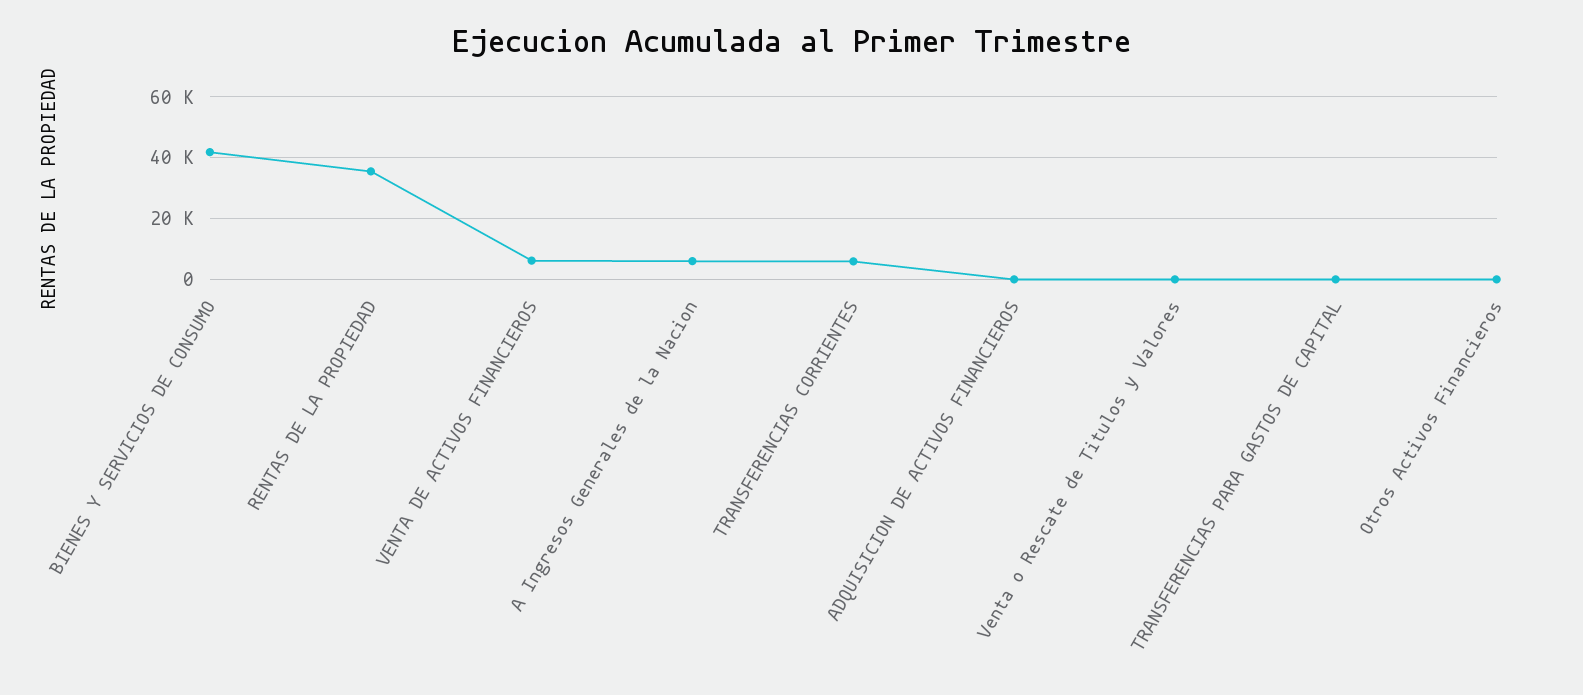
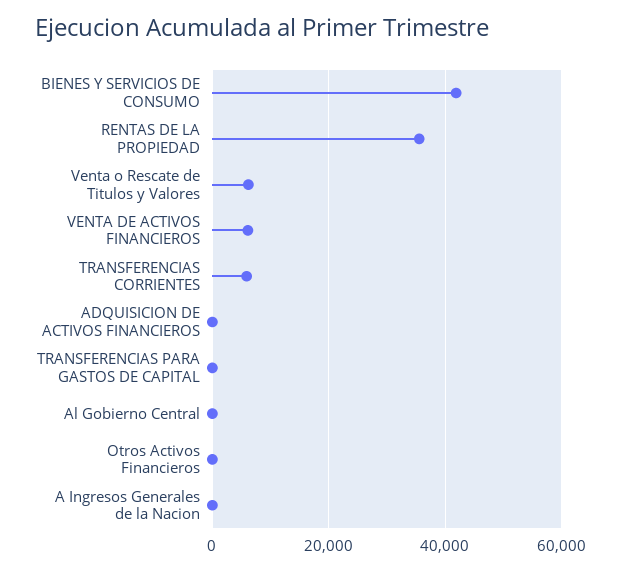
A Ingresos Generales de la Nacion: 6000 -> 0
Venta o Rescate de Titulos y Valores: 0 -> 6000
Al Gobierno Central: none -> 0

